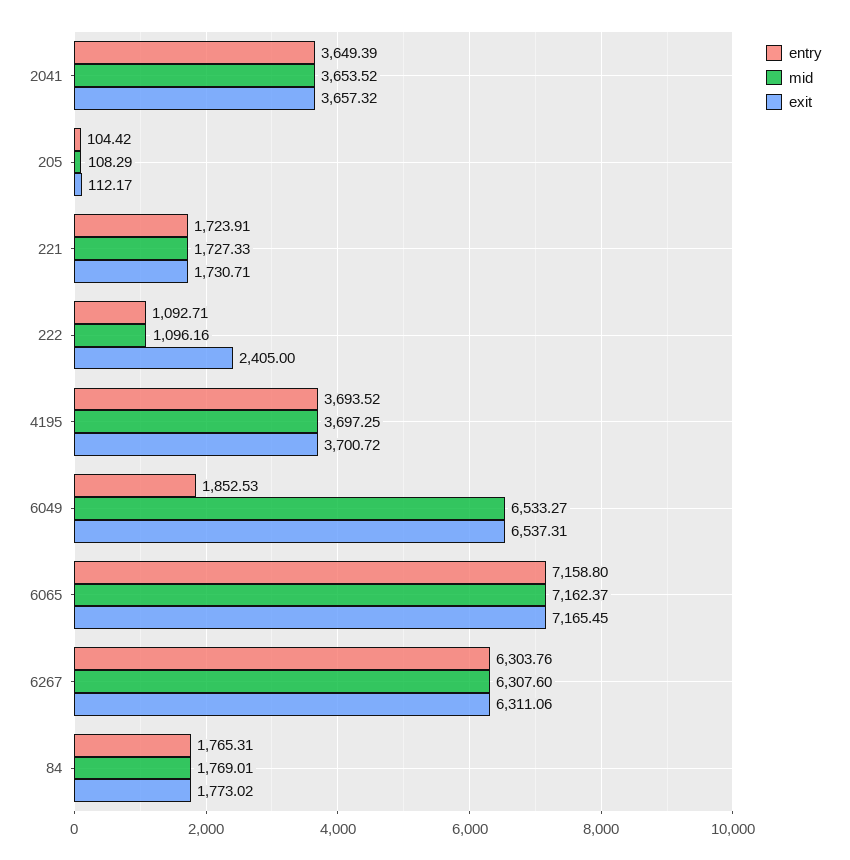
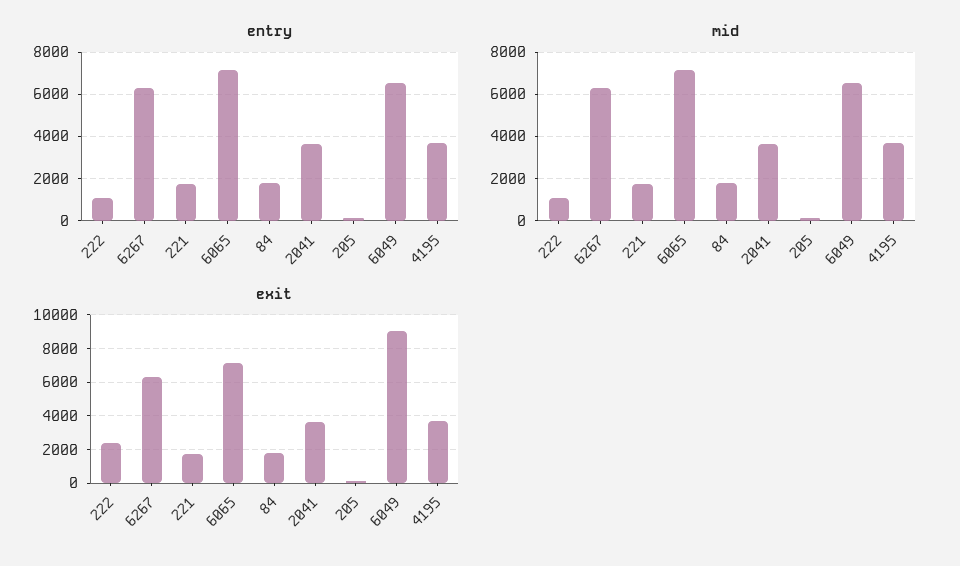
entry, 6049: 1852.53 -> 6500
exit, 6049: 6537.31 -> 9000

